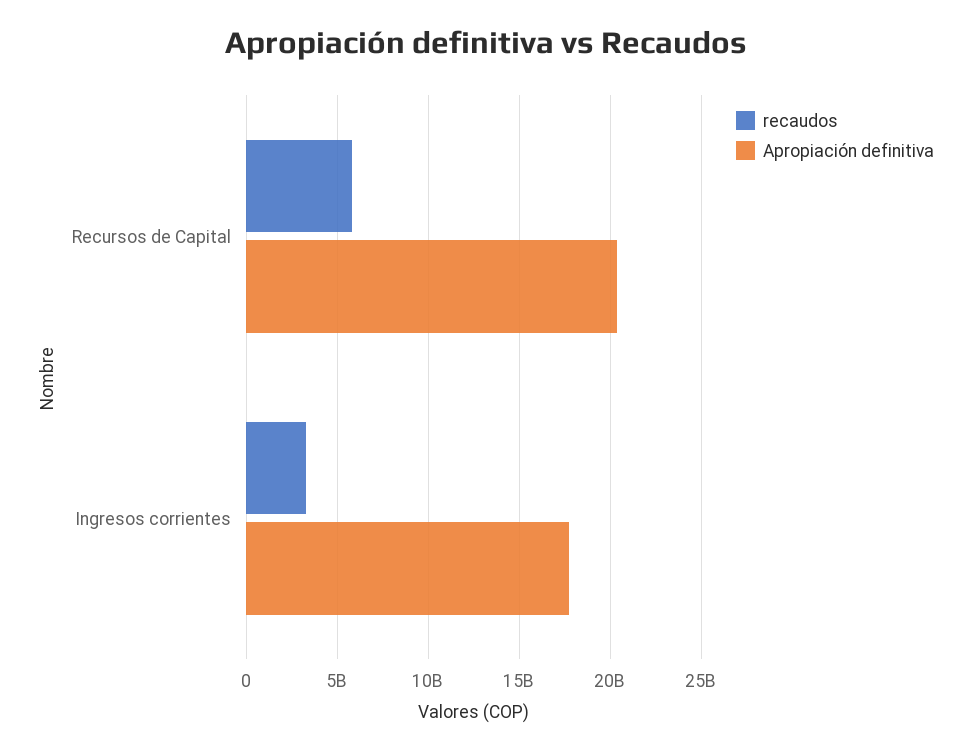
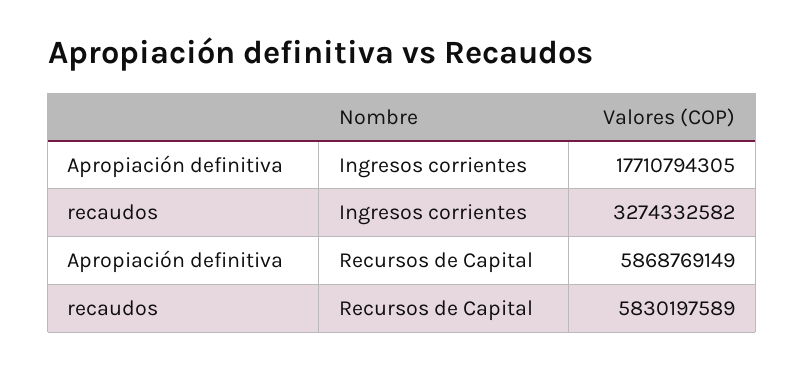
Apropiación definitiva, Recursos de Capital: 20500000000 -> 5868769149

